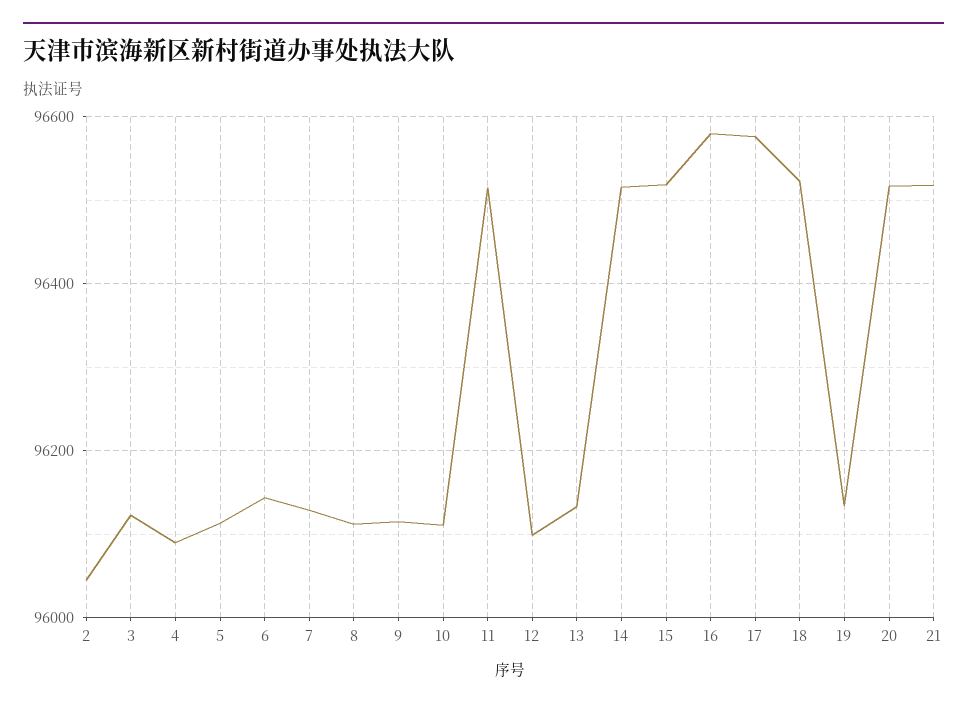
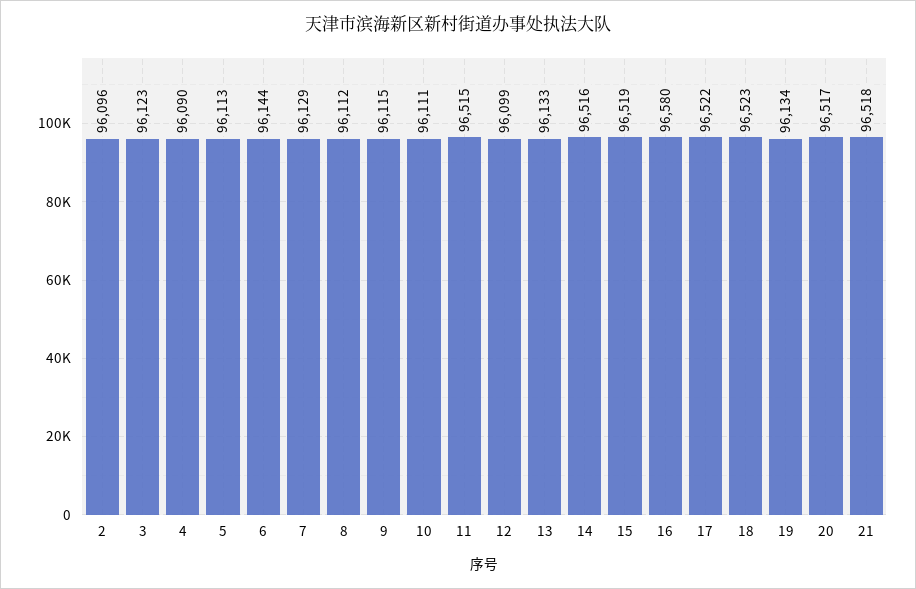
2: 96040 -> 96096
17: 96580 -> 96522

